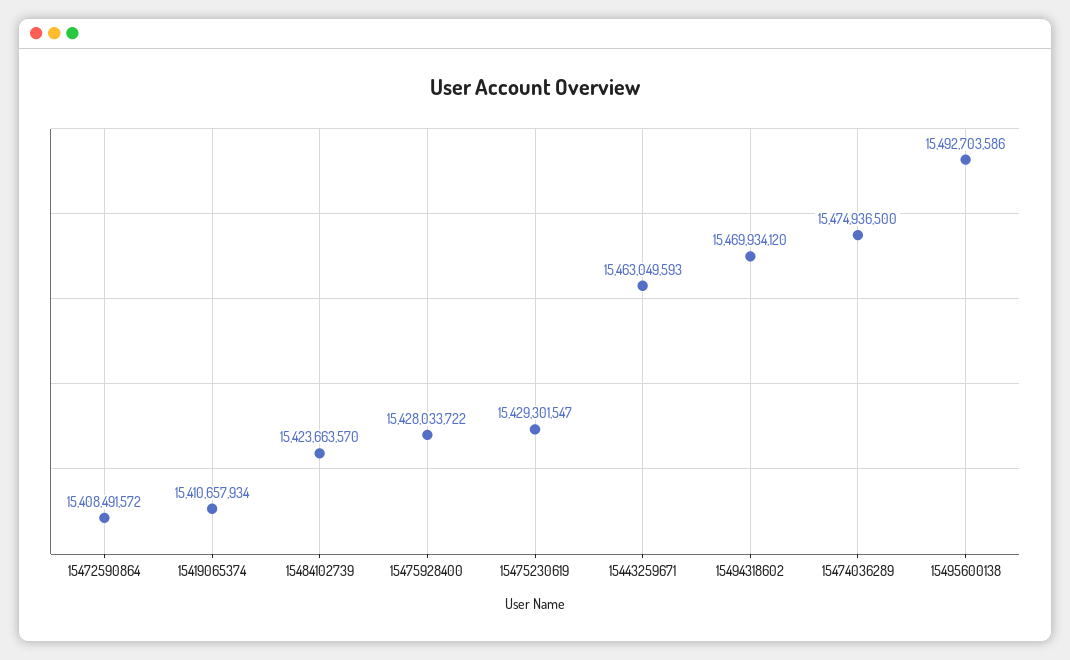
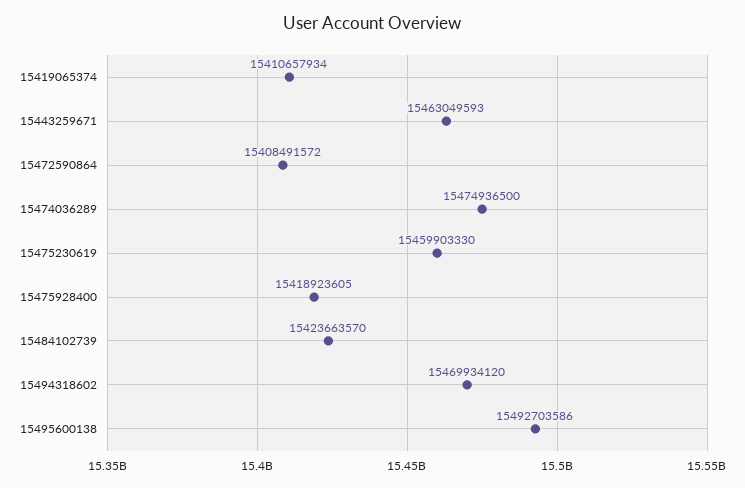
15475928400: 15428033722 -> 15418923605
15475230619: 15429301547 -> 15459903330

